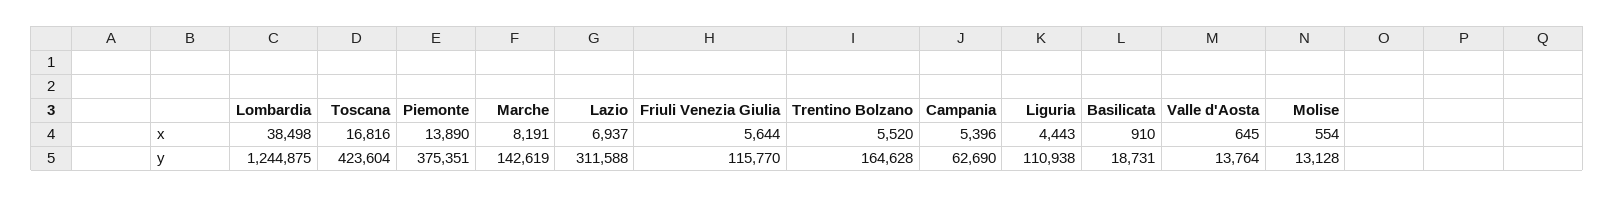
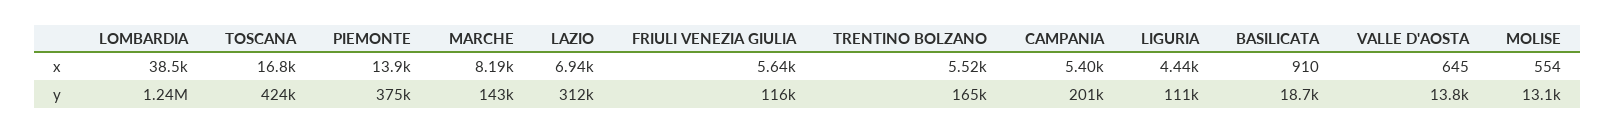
Campania, y: 62690 -> 201000

